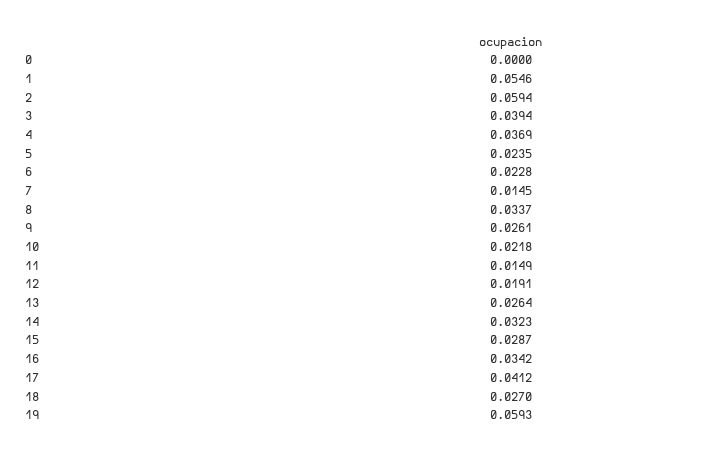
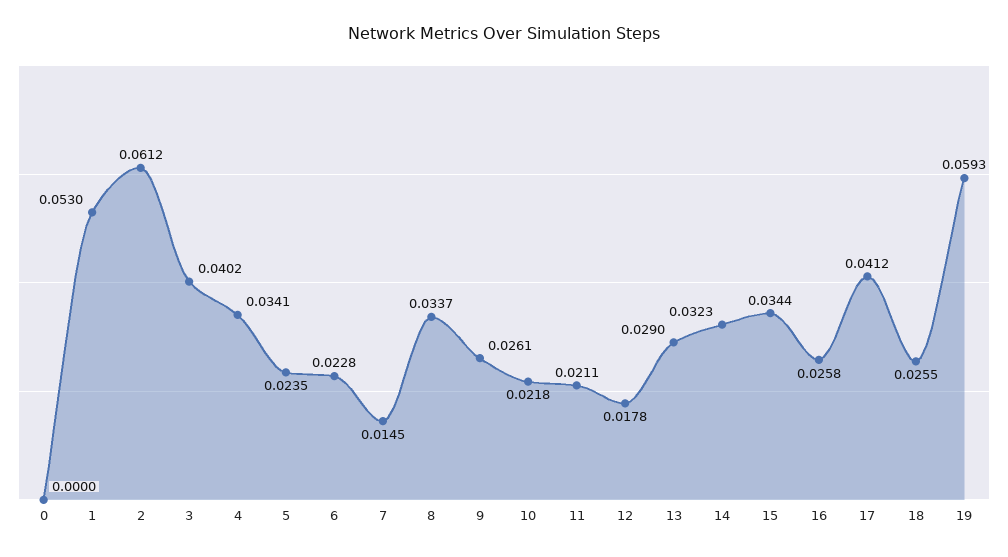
1: 0.0546 -> 0.053
2: 0.0594 -> 0.0612
3: 0.0394 -> 0.0402
4: 0.0369 -> 0.0341
11: 0.0149 -> 0.0211
12: 0.0191 -> 0.0178
13: 0.0264 -> 0.029
15: 0.0287 -> 0.0344
16: 0.0342 -> 0.0258
18: 0.027 -> 0.0255

